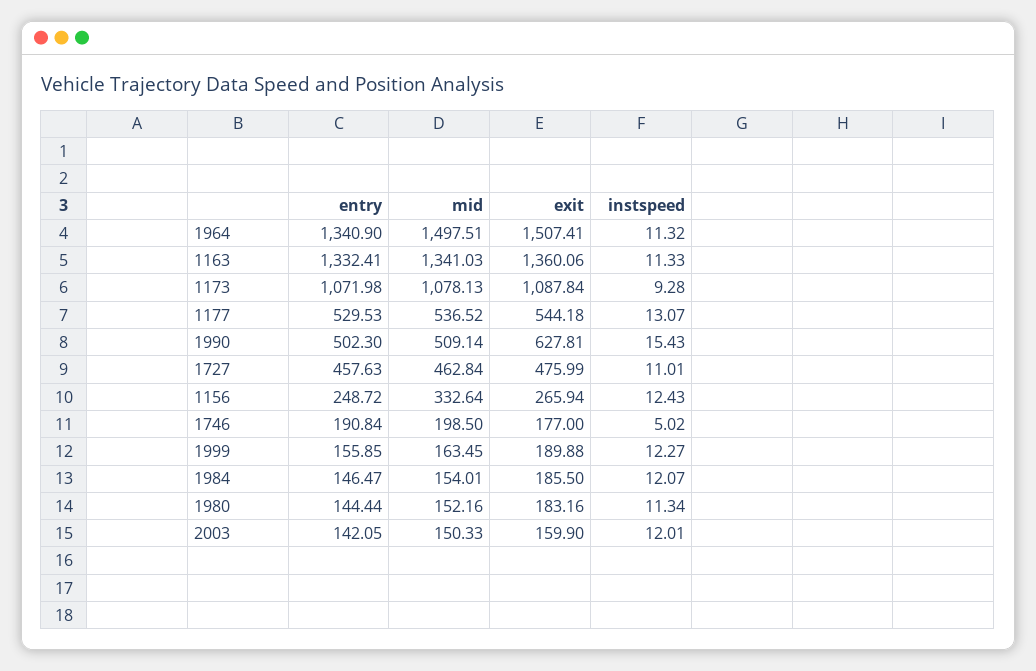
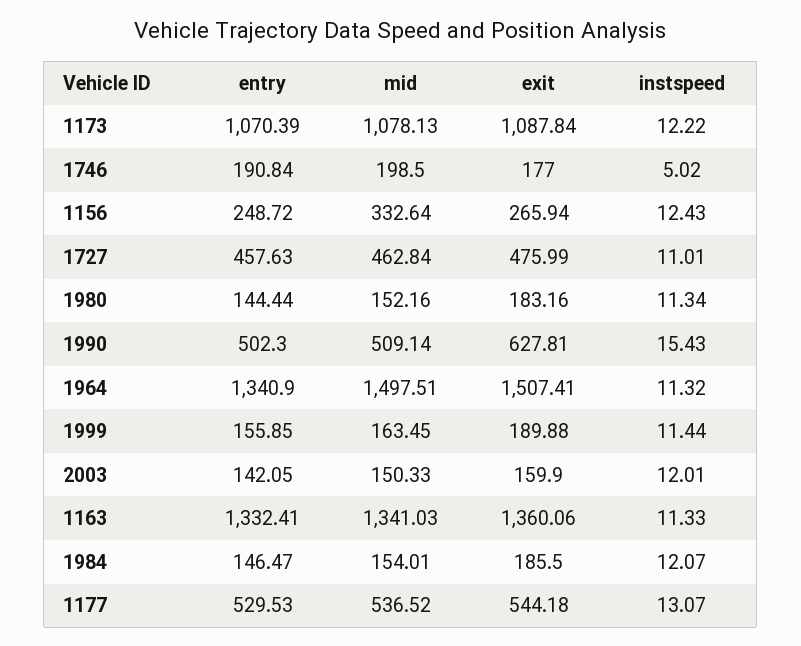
entry, 1173: 1071.98 -> 1070.39
instspeed, 1173: 9.28 -> 12.22
instspeed, 1999: 12.27 -> 11.44

